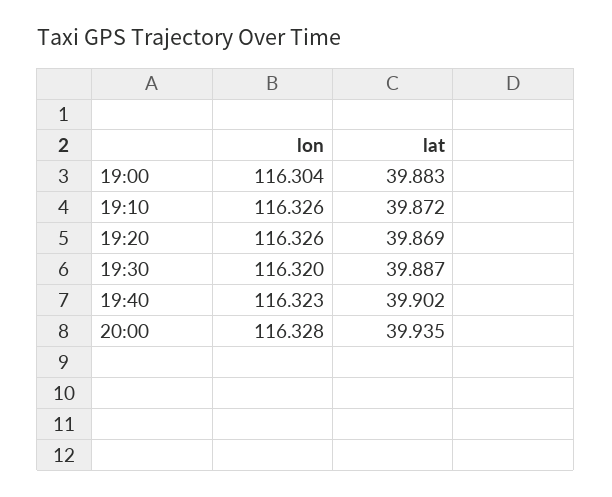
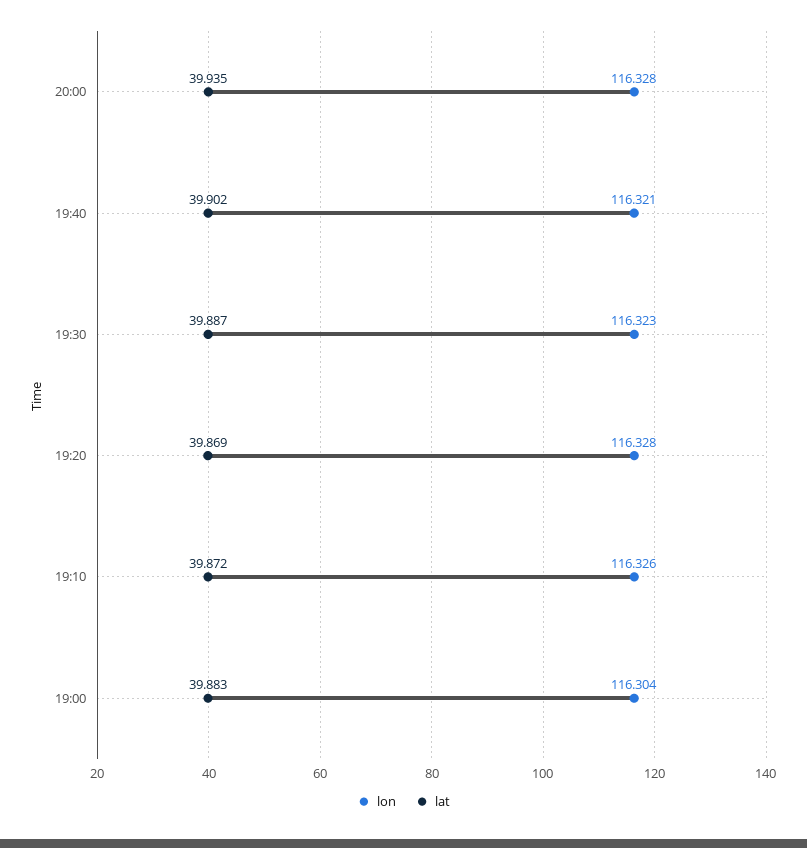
lon, 19:20: 116.326 -> 116.328
lon, 19:30: 116.32 -> 116.323
lon, 19:40: 116.323 -> 116.321

